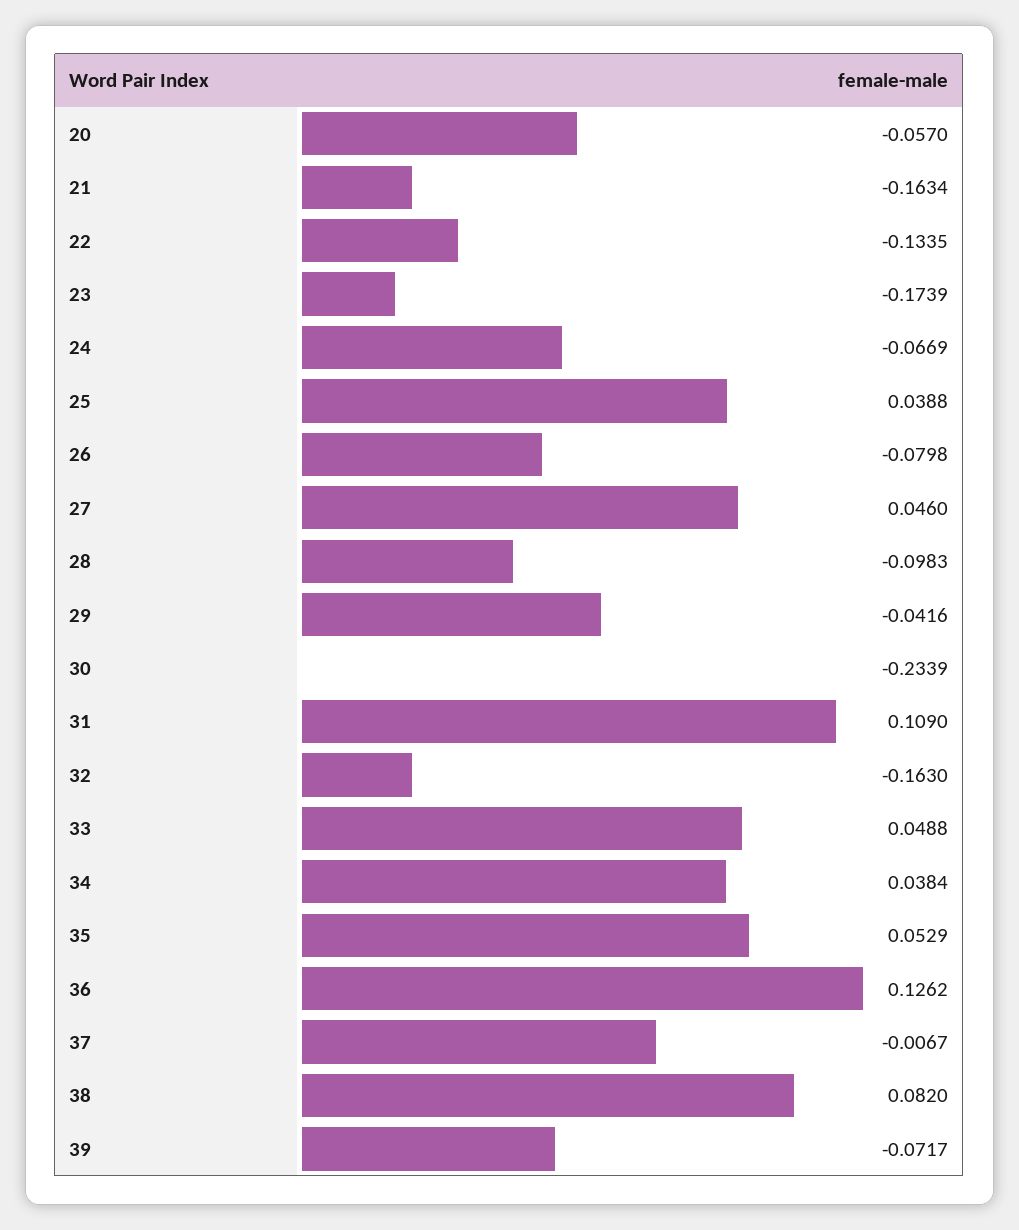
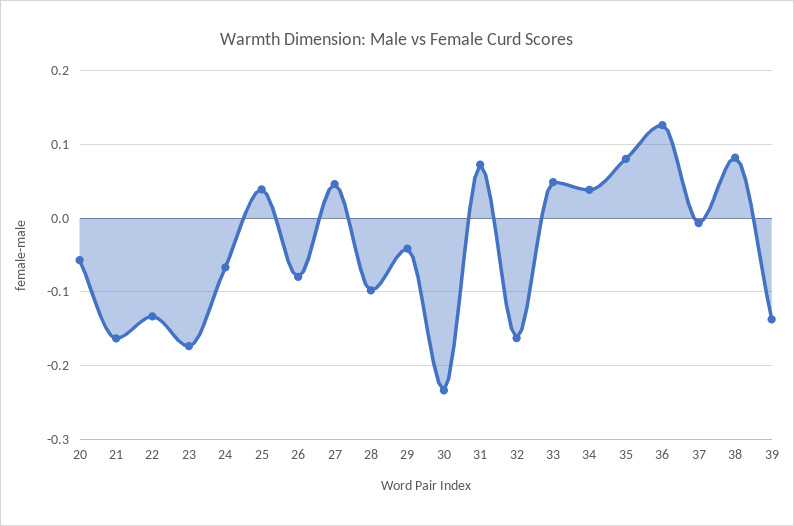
31: 0.109 -> 0.07
35: 0.0529 -> 0.08
39: -0.0717 -> -0.14

